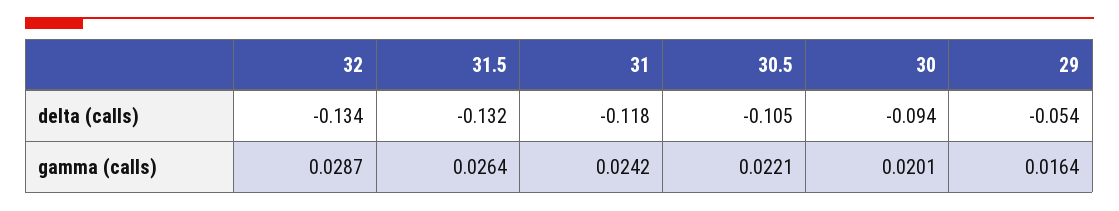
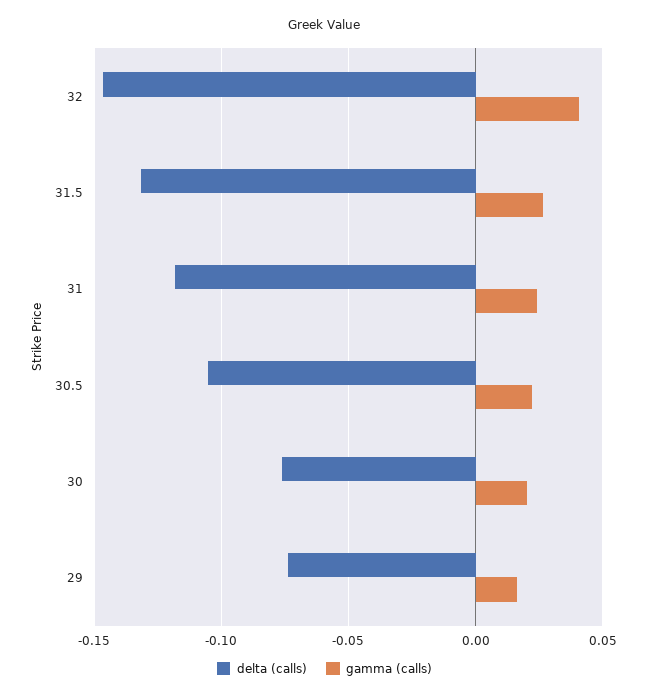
delta (calls), 32: -0.134 -> -0.145
delta (calls), 30: -0.094 -> -0.075
delta (calls), 29: -0.054 -> -0.075
gamma (calls), 32: 0.0287 -> 0.04

